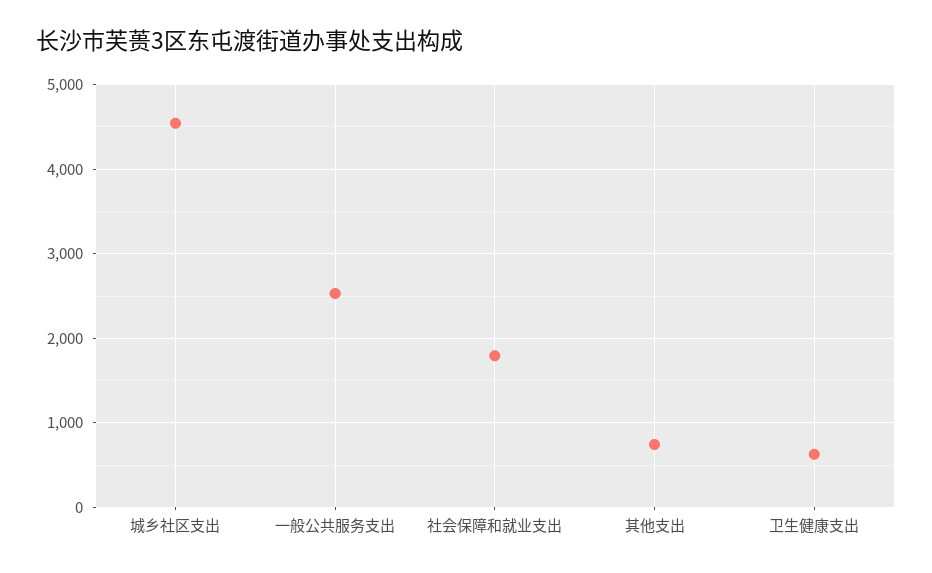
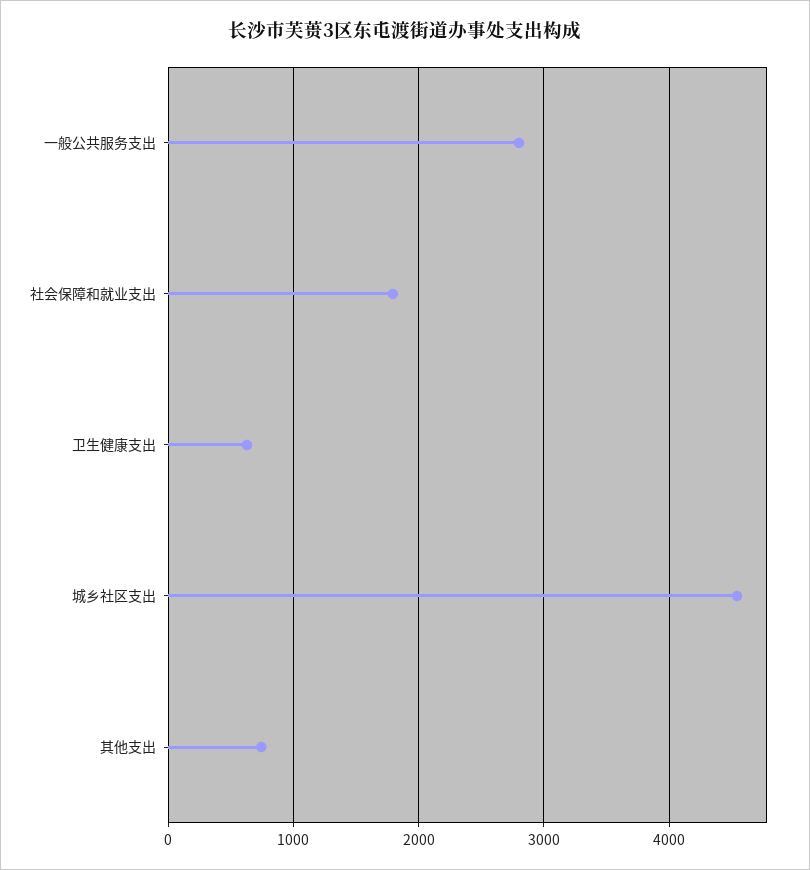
一般公共服务支出: 2500 -> 2800

